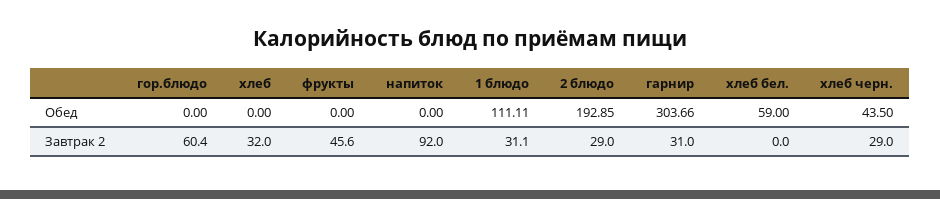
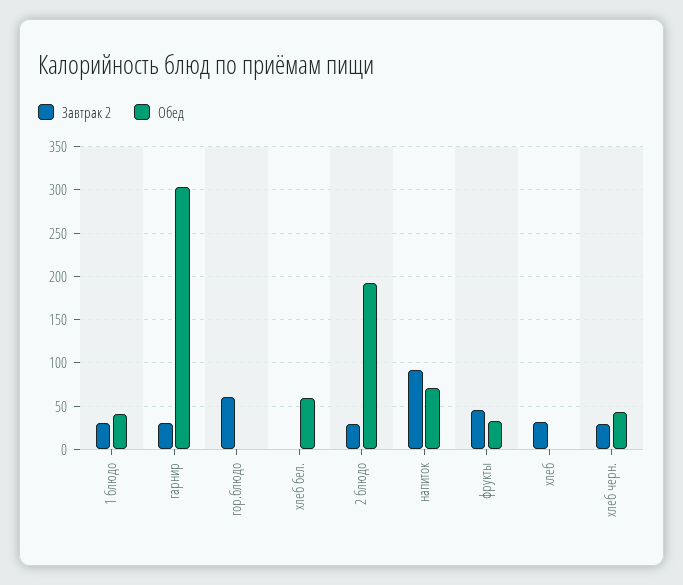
Обед, фрукты: 0 -> 30
Обед, напиток: 0 -> 70
Обед, 1 блюдо: 111.11 -> 40

